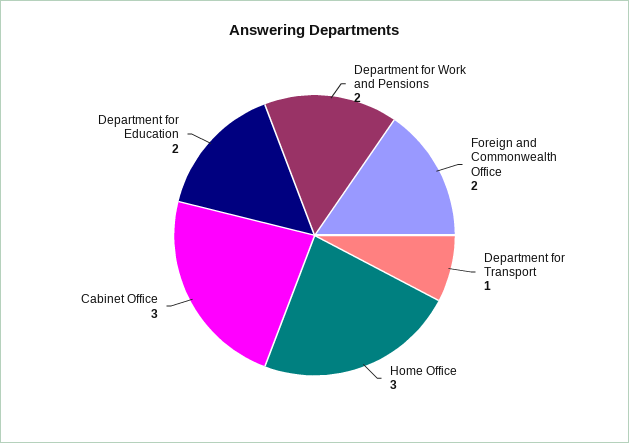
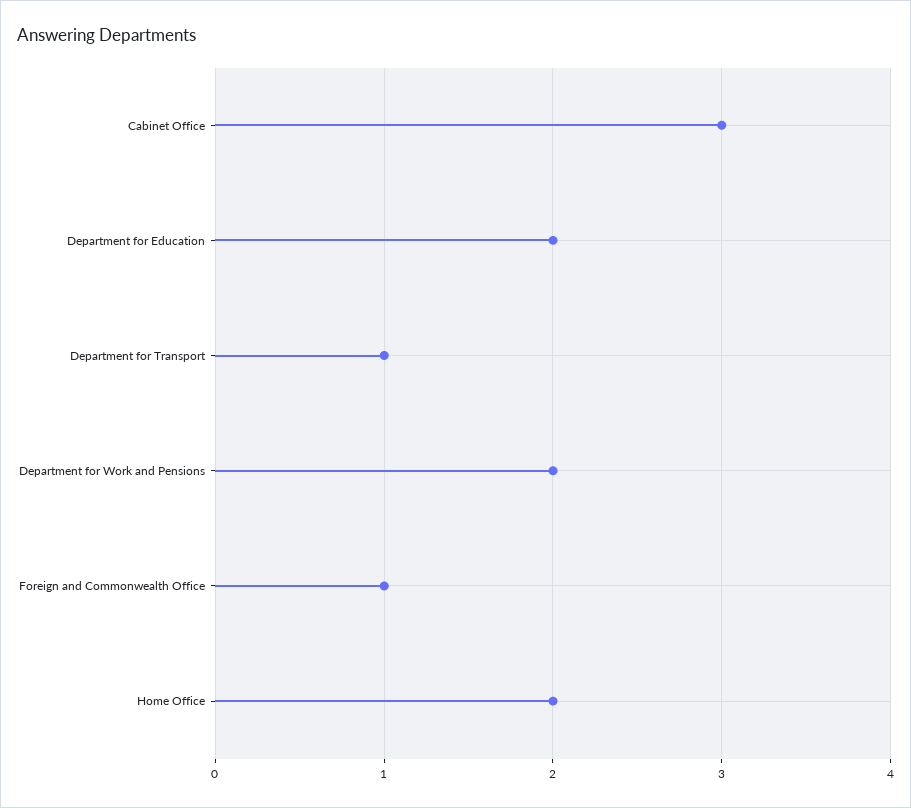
Foreign and Commonwealth Office: 2 -> 1
Home Office: 3 -> 2

